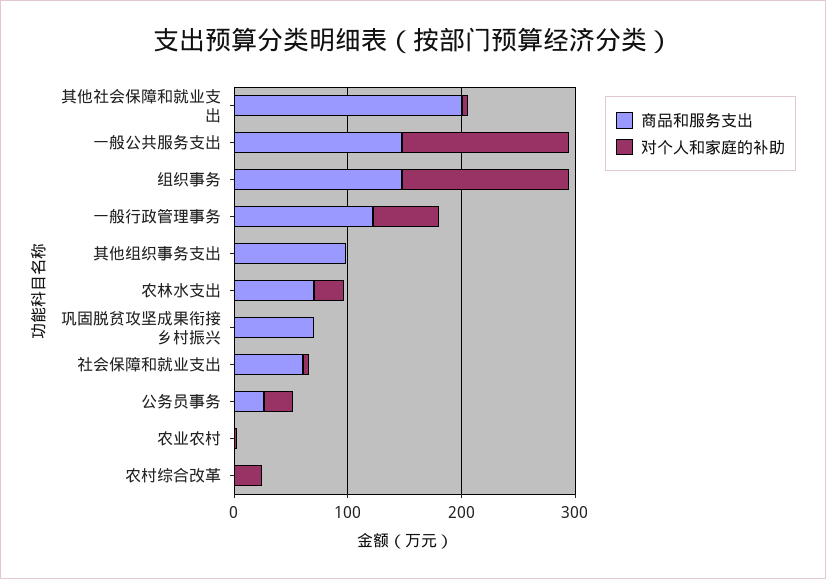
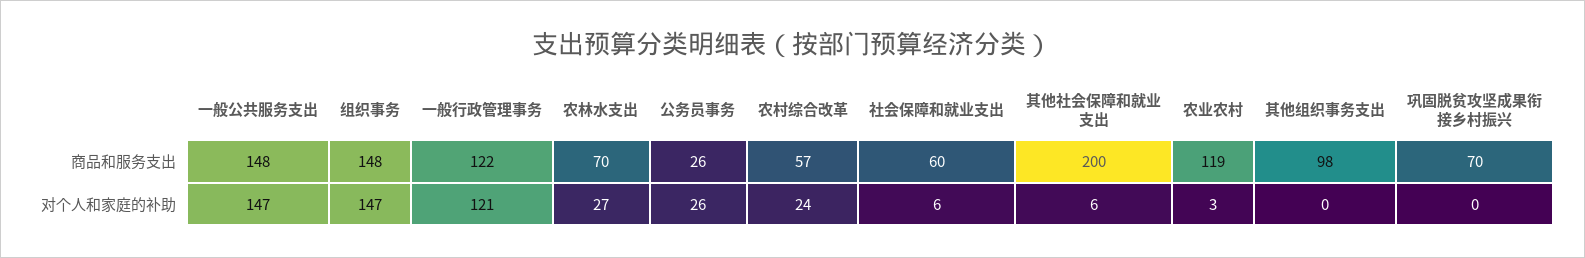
对个人和家庭的补助, 一般行政管理事务: 60 -> 121
商品和服务支出, 农业农村: 0 -> 119
商品和服务支出, 农村综合改革: 0 -> 57

